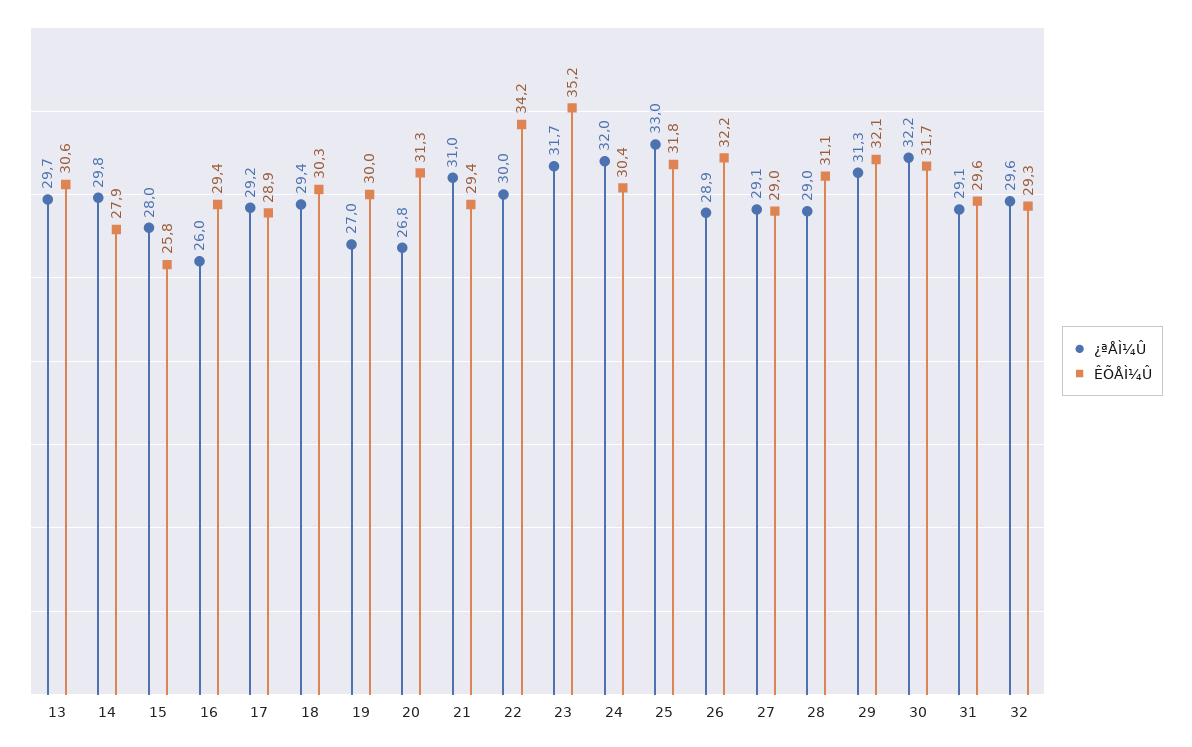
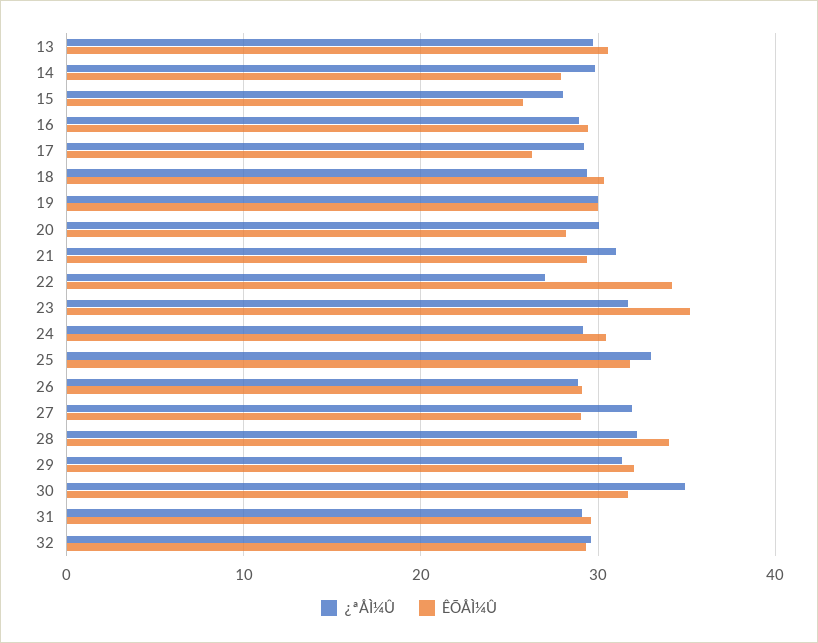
¿ªÅÌ¼Û, 16: 26 -> 29
ÊÕÅÌ¼Û, 17: 28.9 -> 26
¿ªÅÌ¼Û, 19: 27 -> 30
¿ªÅÌ¼Û, 20: 26.8 -> 30
ÊÕÅÌ¼Û, 20: 31.3 -> 28
¿ªÅÌ¼Û, 22: 30 -> 27
¿ªÅÌ¼Û, 24: 32 -> 29
ÊÕÅÌ¼Û, 26: 32.2 -> 29
¿ªÅÌ¼Û, 27: 29.1 -> 32
¿ªÅÌ¼Û, 28: 29 -> 32
ÊÕÅÌ¼Û, 28: 31.1 -> 34
¿ªÅÌ¼Û, 30: 32.2 -> 35

